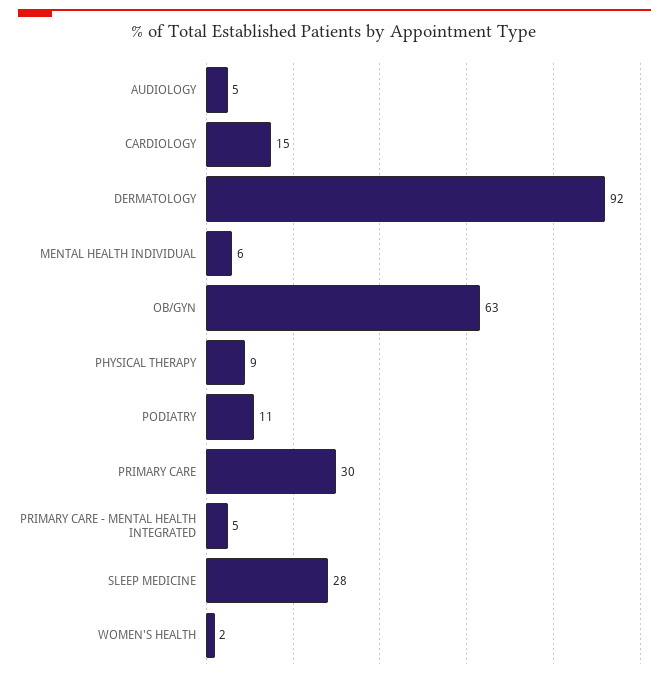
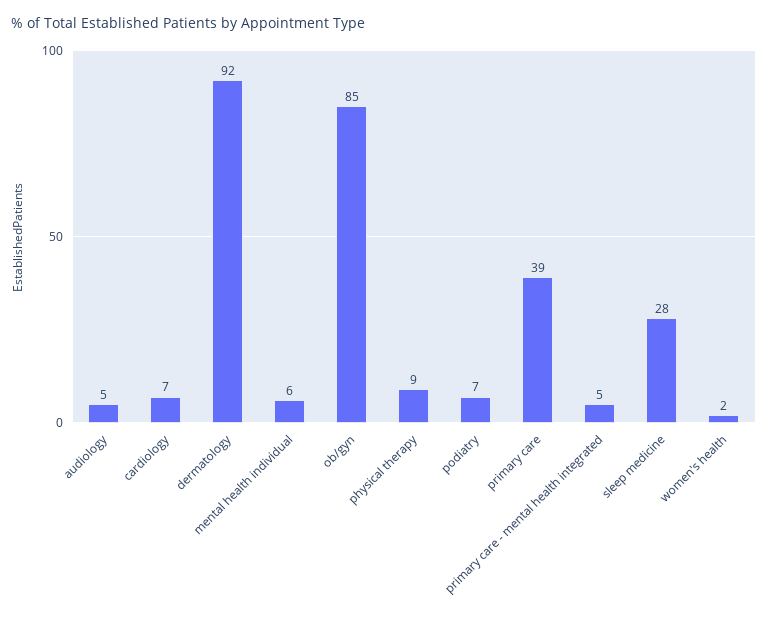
CARDIOLOGY: 15 -> 7
OB/GYN: 63 -> 85
PODIATRY: 11 -> 7
PRIMARY CARE: 30 -> 39

